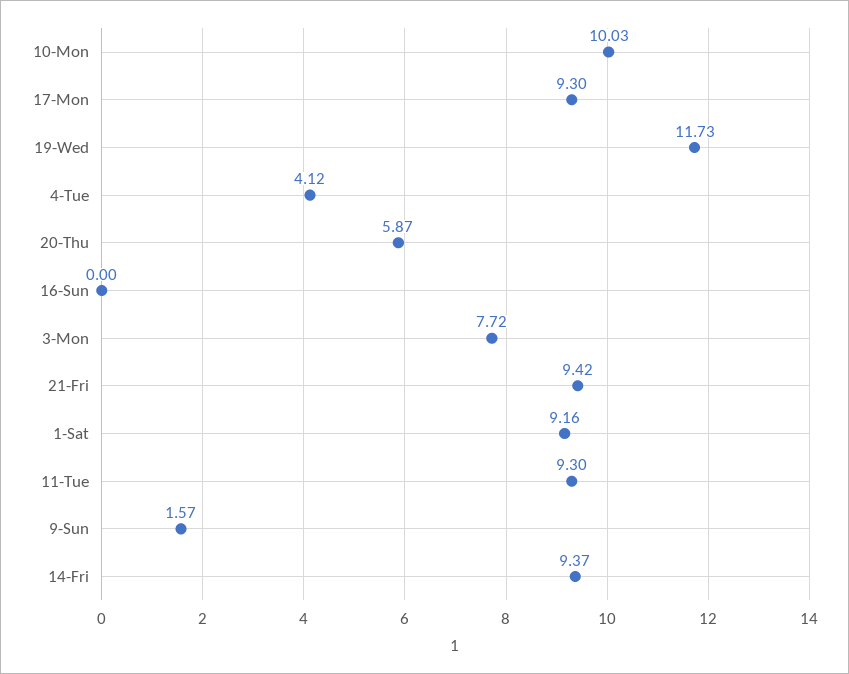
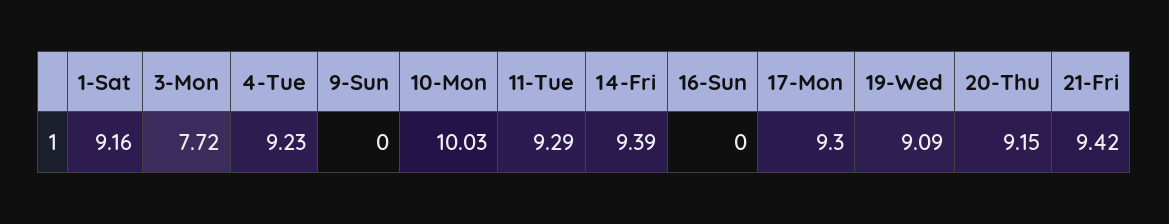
19-Wed: 11.73 -> 9.09
4-Tue: 4.12 -> 9.23
20-Thu: 5.87 -> 9.15
11-Tue: 9.3 -> 9.29
9-Sun: 1.57 -> 0
14-Fri: 9.37 -> 9.39

